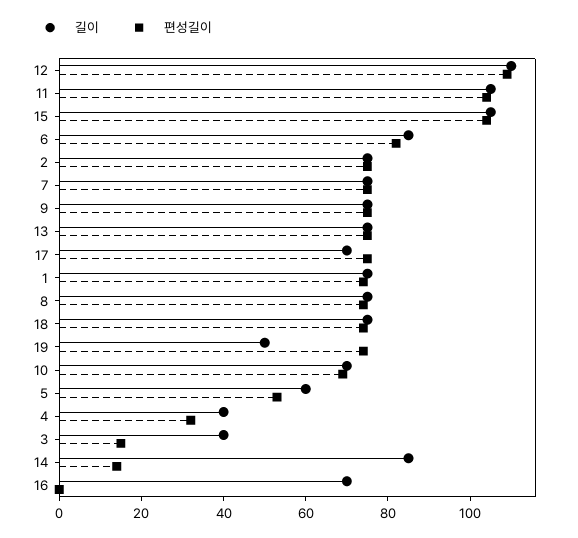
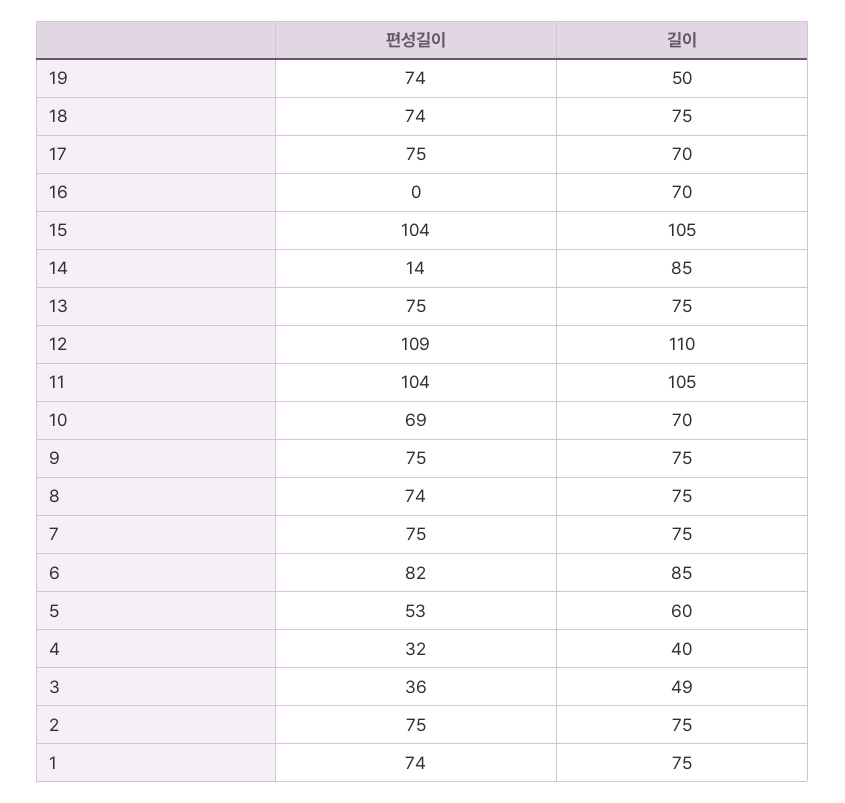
길이, 3: 40 -> 49
편성길이, 3: 15 -> 36

